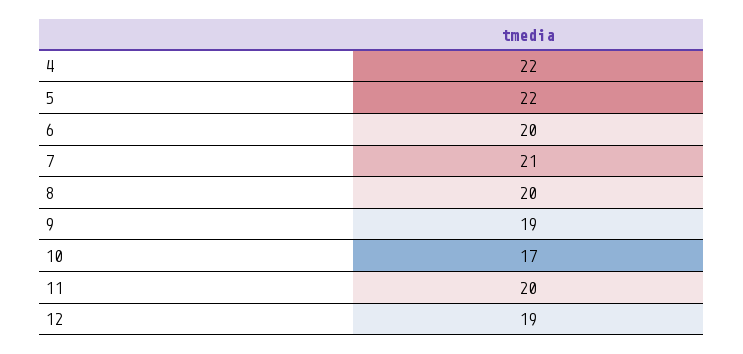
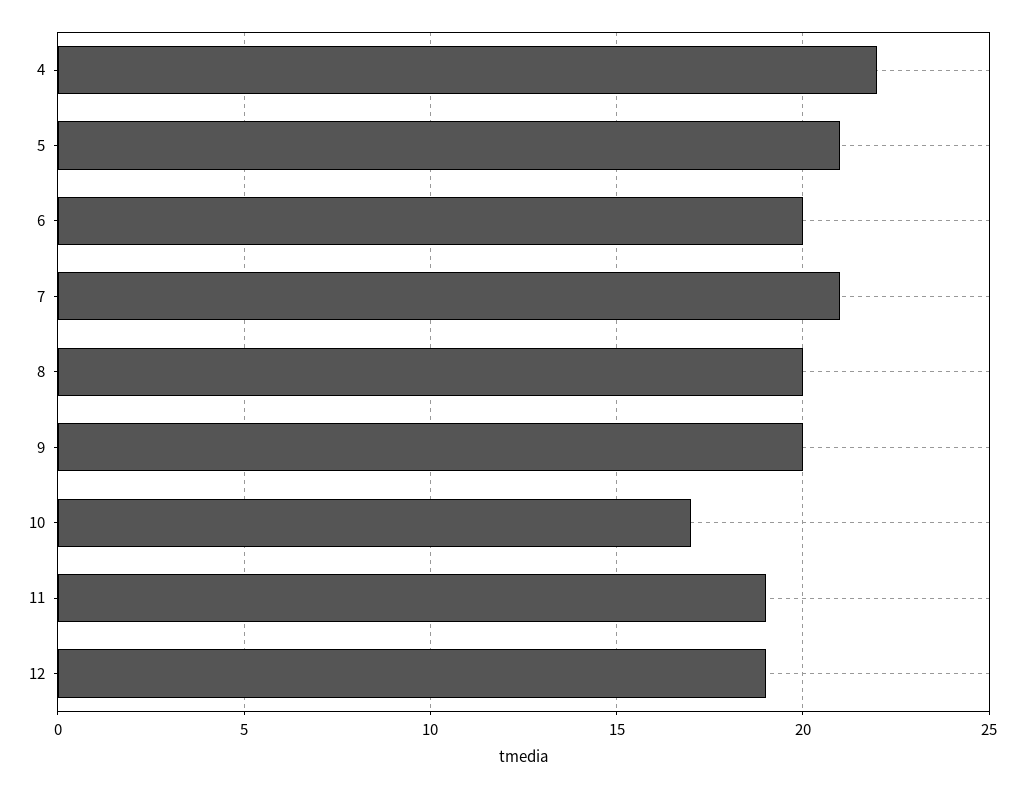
5: 22 -> 21
9: 19 -> 20
11: 20 -> 19

